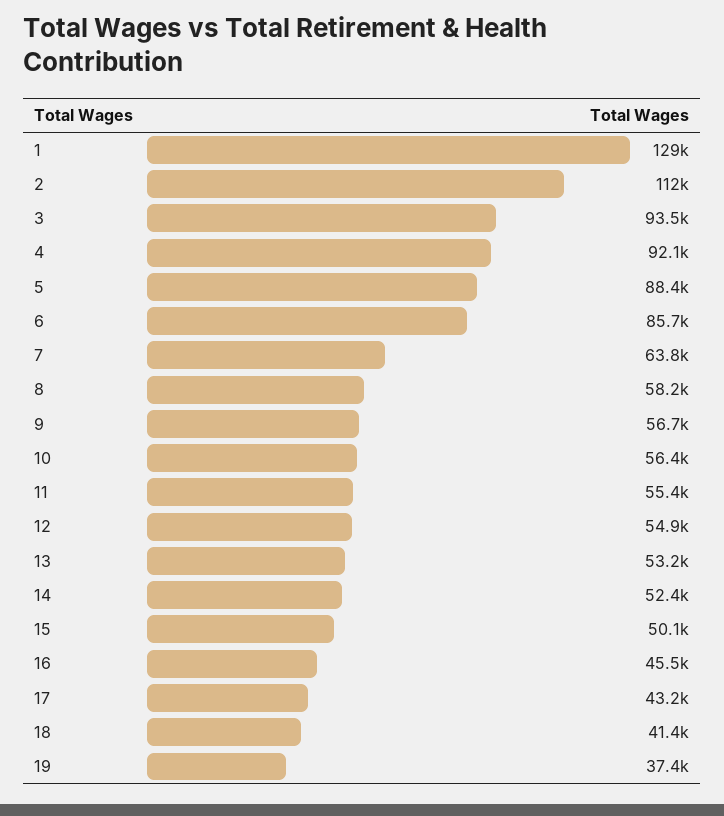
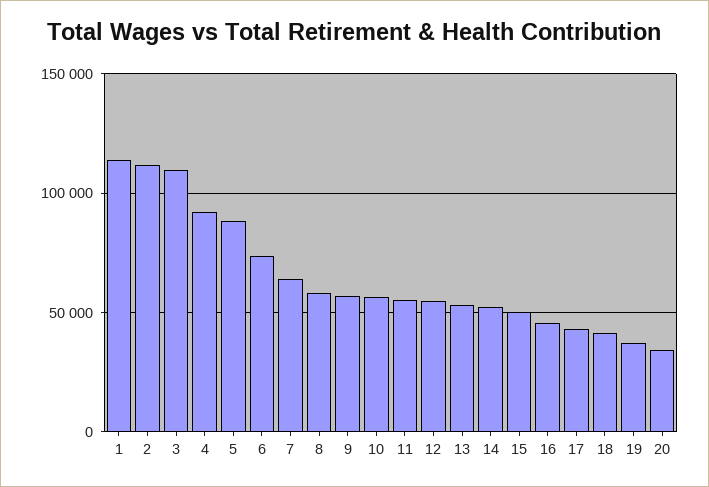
1: 129000 -> 115000
3: 93500 -> 110000
6: 85700 -> 75000
20: none -> 35000

